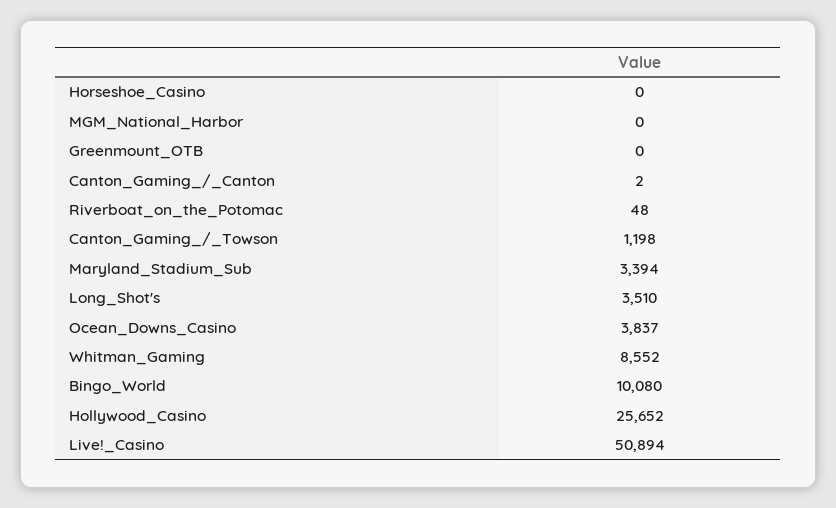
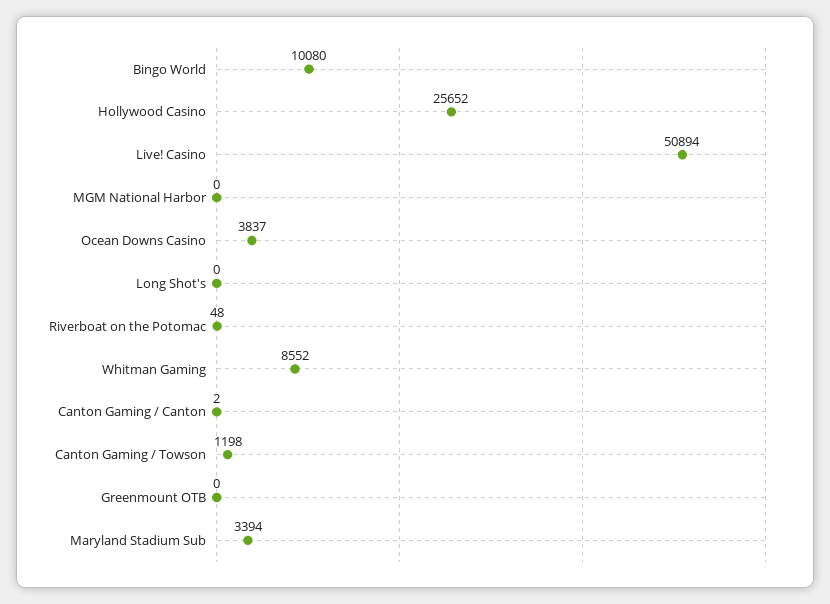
Horseshoe_Casino: 0 -> none
Long_Shot's: 3510 -> 0

